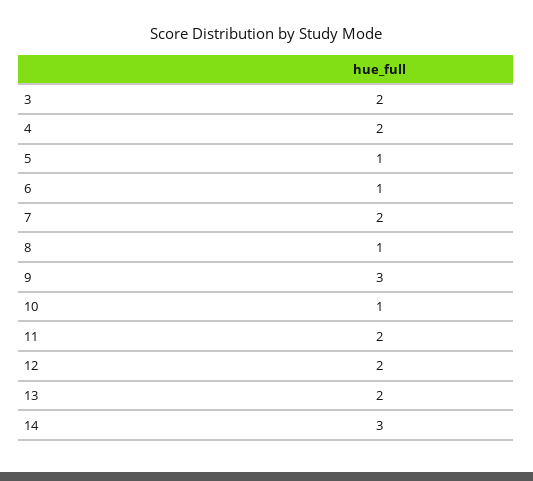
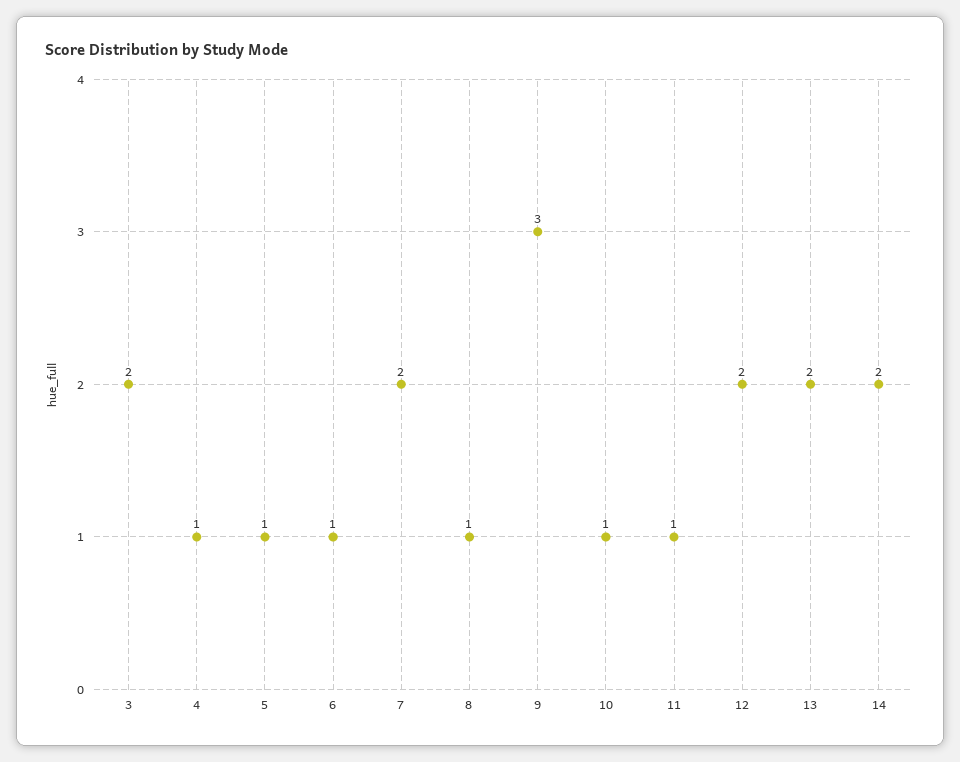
4: 2 -> 1
11: 2 -> 1
14: 3 -> 2

